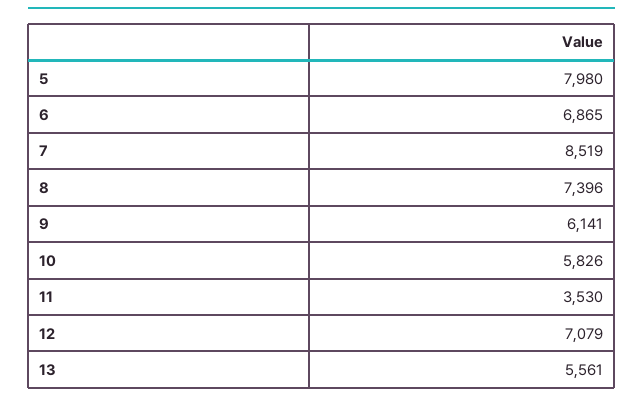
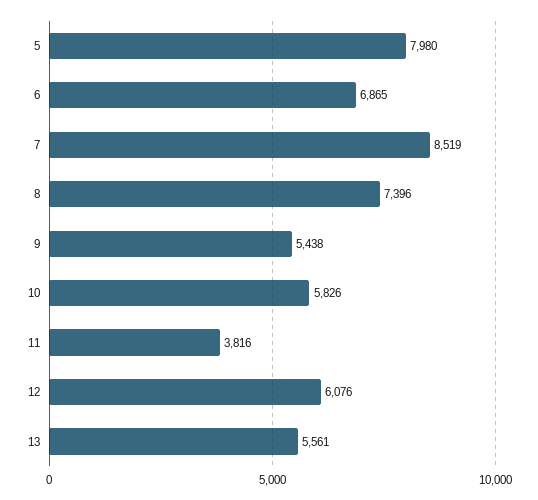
9: 6141 -> 5438
11: 3530 -> 3816
12: 7079 -> 6076

